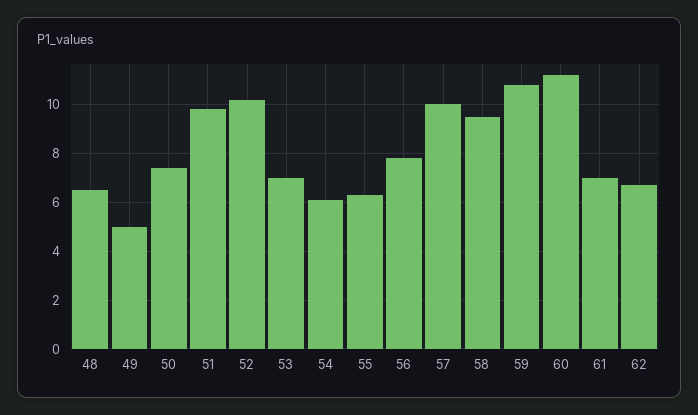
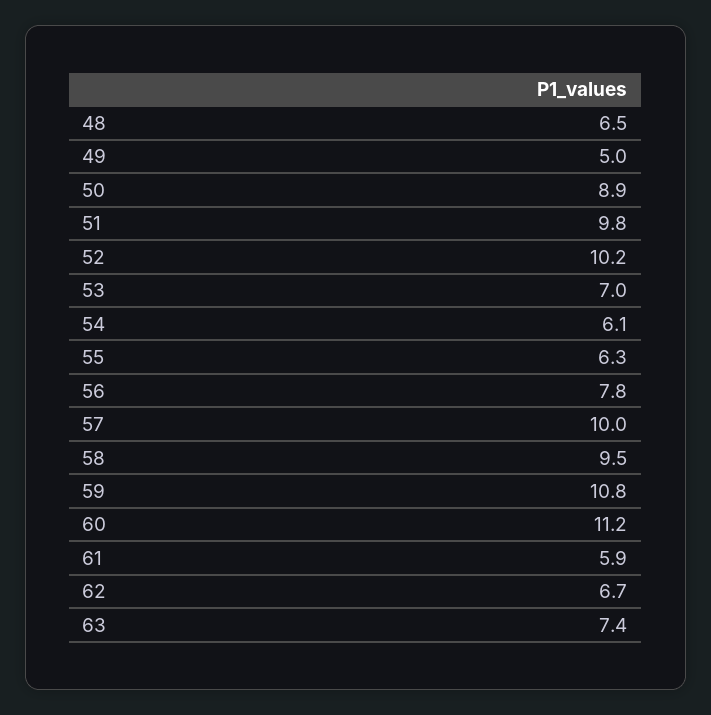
50: 7.5 -> 8.9
61: 7 -> 5.9
63: none -> 7.4

